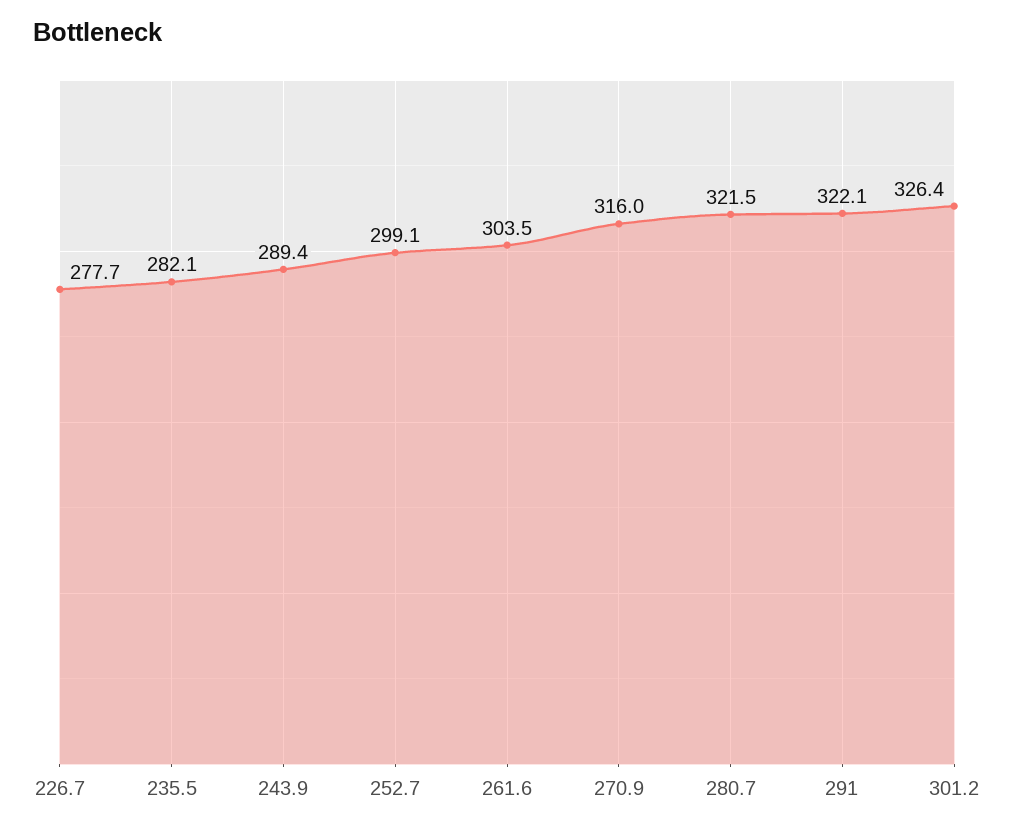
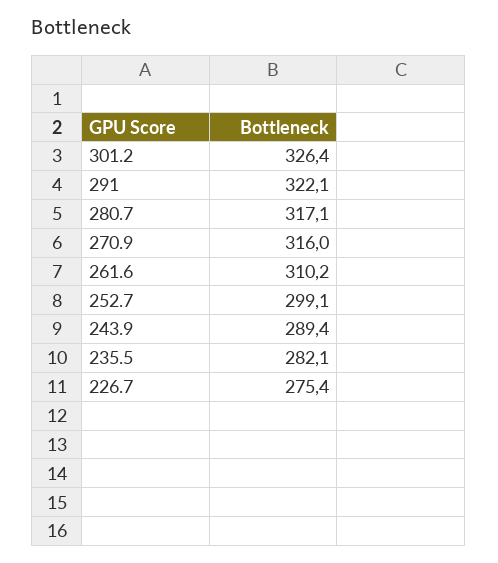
226.7: 277.7 -> 275.4
261.6: 303.5 -> 310.2
280.7: 321.5 -> 317.1

